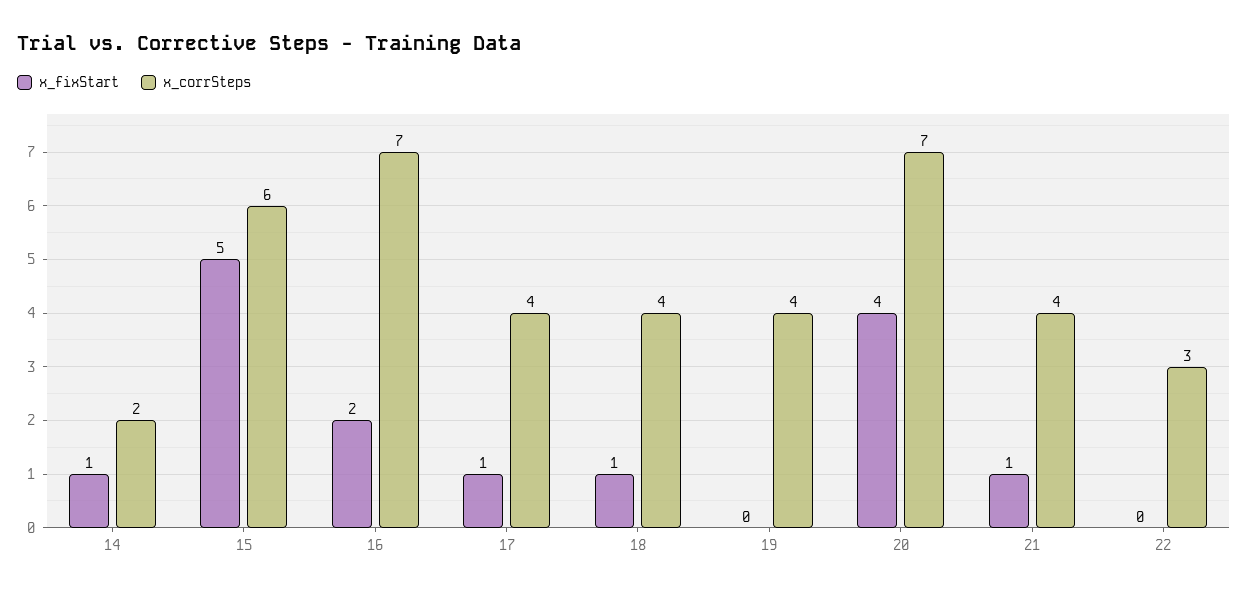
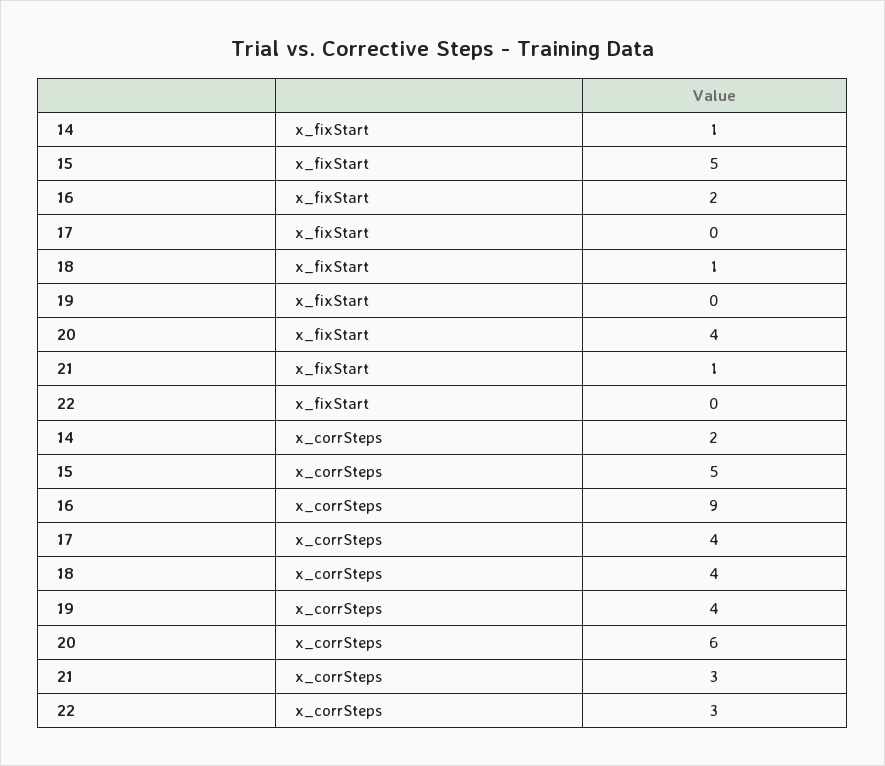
x_corrSteps, 15: 6 -> 5
x_corrSteps, 16: 7 -> 9
x_fixStart, 17: 1 -> 0
x_corrSteps, 20: 7 -> 6
x_corrSteps, 21: 4 -> 3

